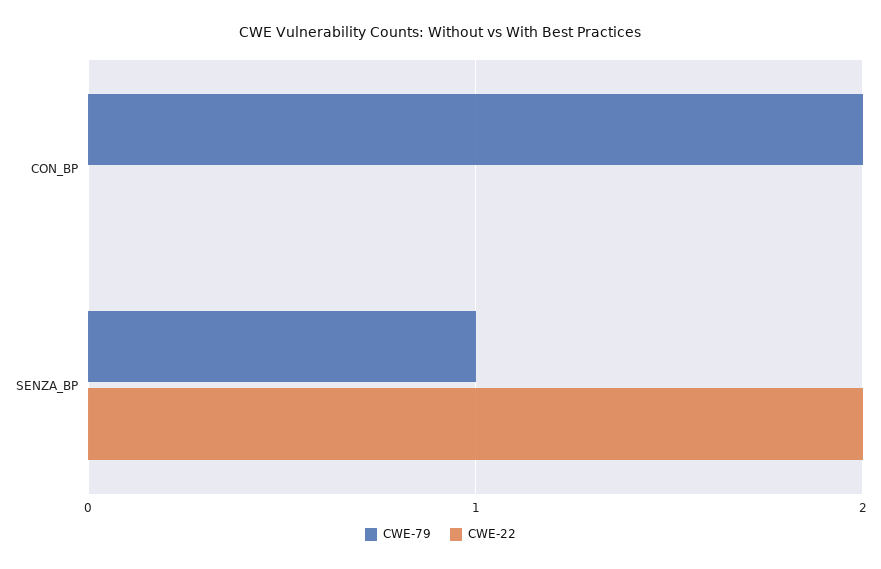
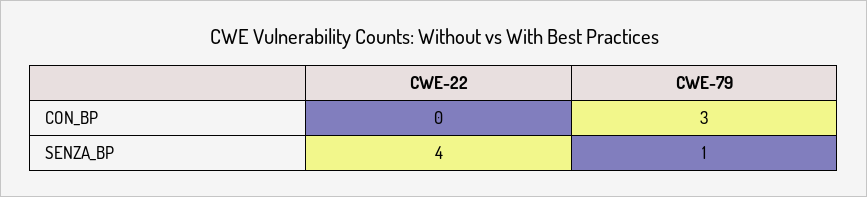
CWE-79, CON_BP: 2 -> 3
CWE-22, SENZA_BP: 2 -> 4

